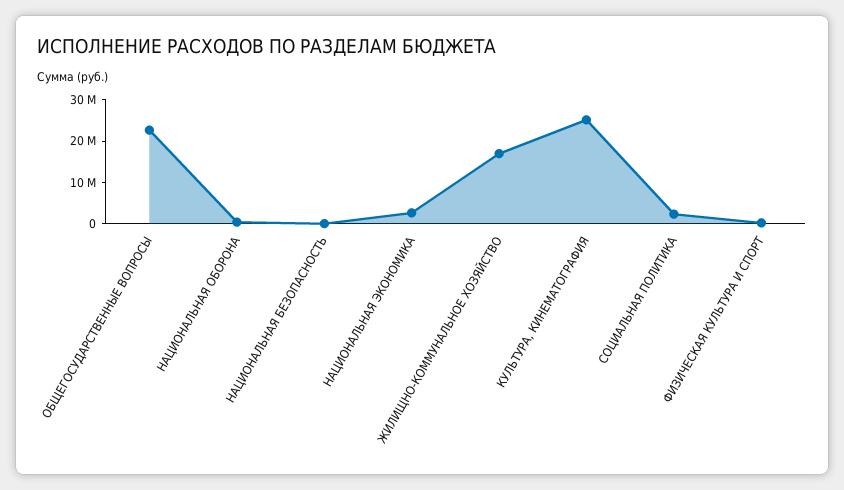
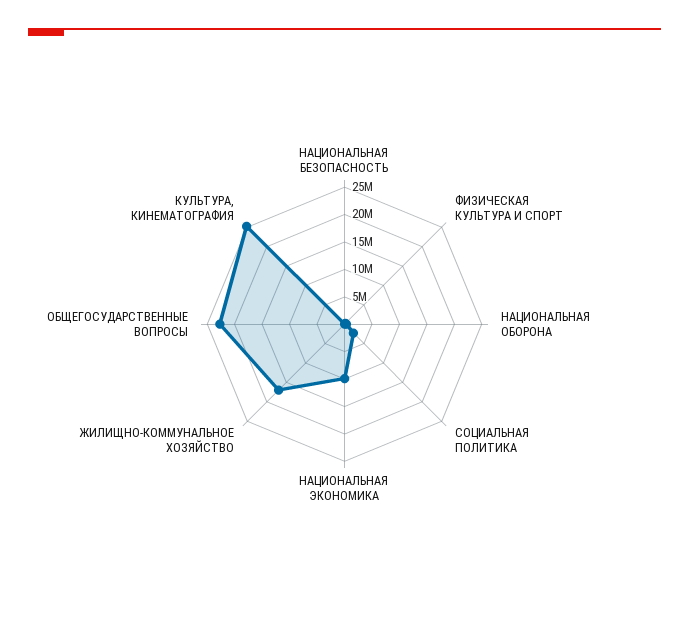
НАЦИОНАЛЬНАЯ ЭКОНОМИКА: 2000000 -> 10000000

